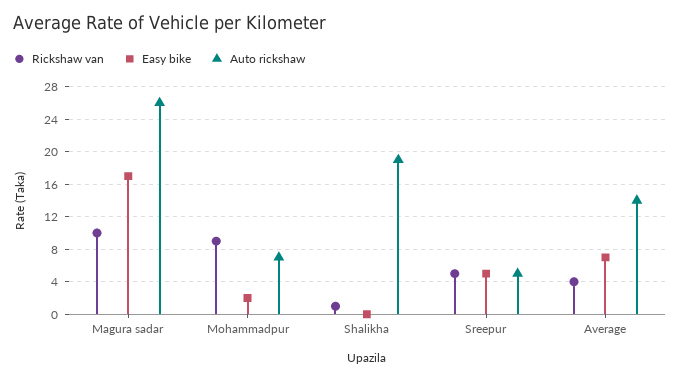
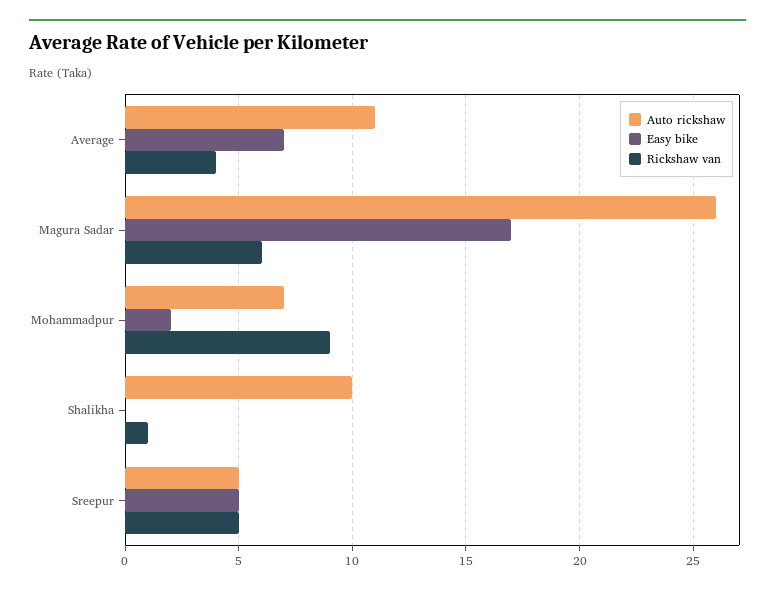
Rickshaw van, Magura sadar: 10 -> 6
Auto rickshaw, Shalikha: 19 -> 10
Auto rickshaw, Average: 14 -> 11

